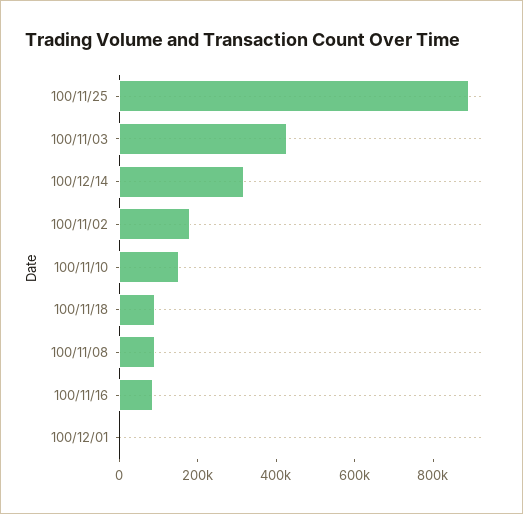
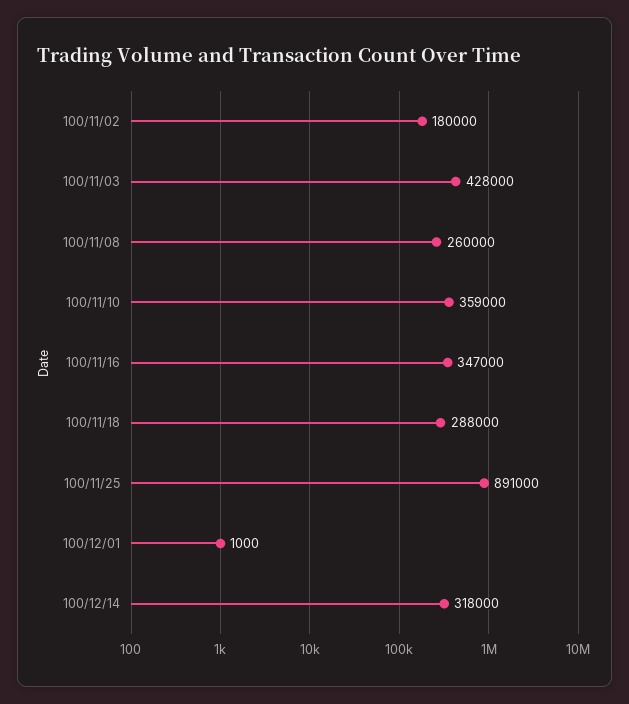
100/11/10: 150000 -> 359000
100/11/18: 100000 -> 288000
100/11/08: 100000 -> 260000
100/11/16: 100000 -> 347000

